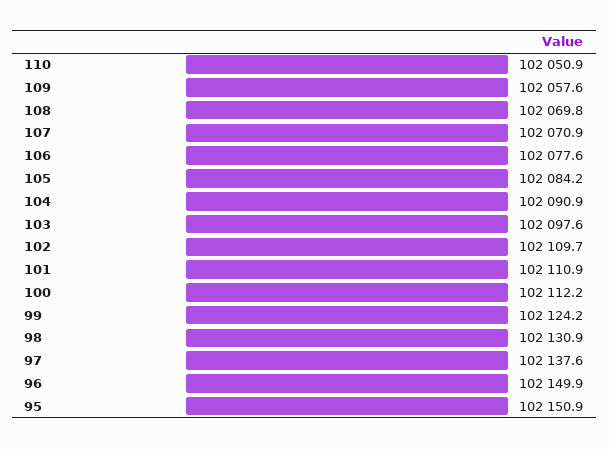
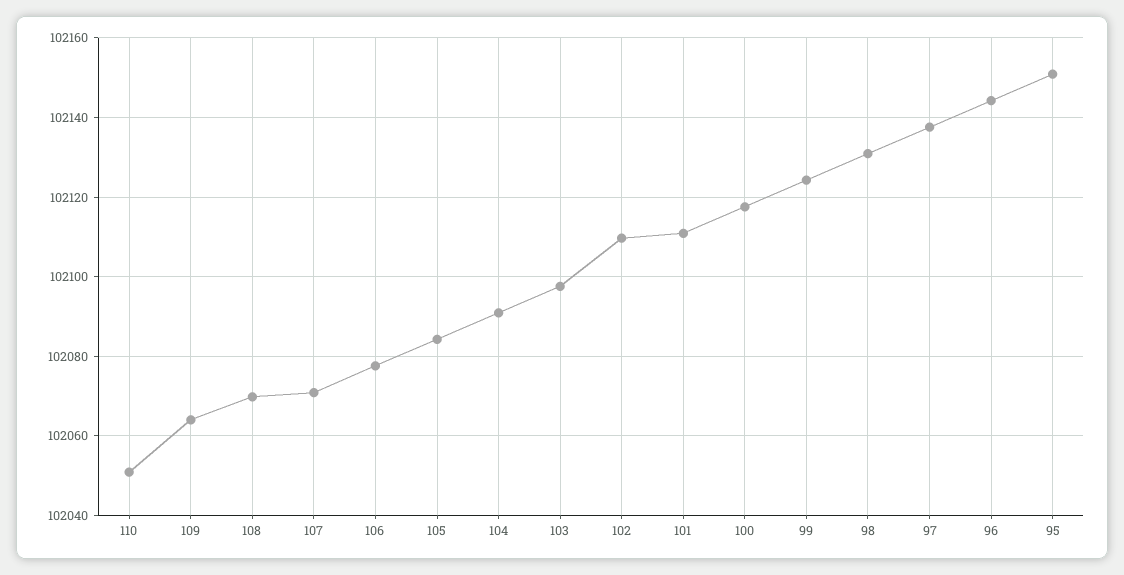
109: 102057.6 -> 102064
100: 102112.2 -> 102118
96: 102149.9 -> 102144

